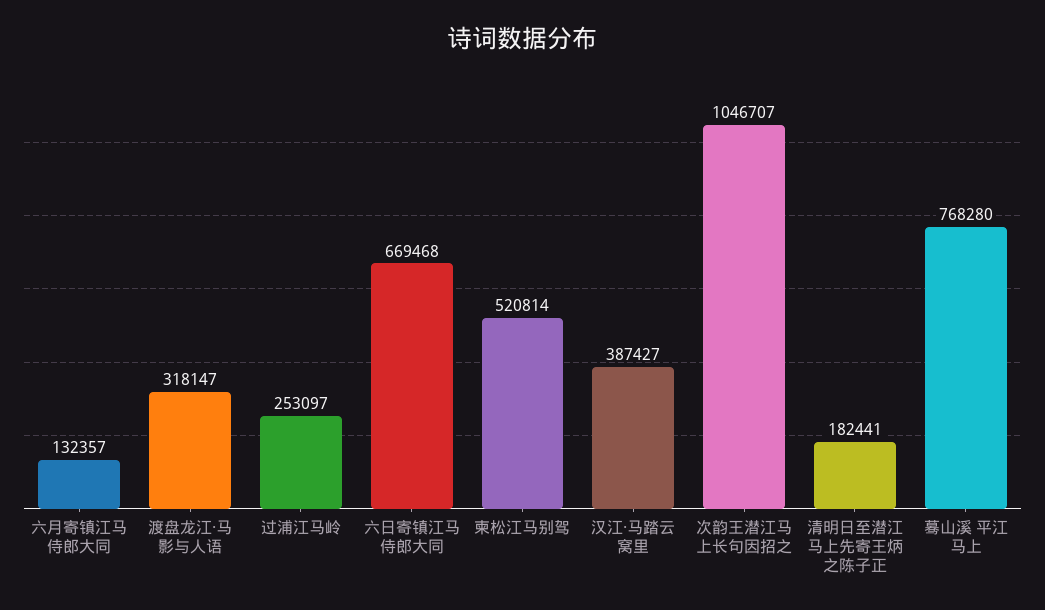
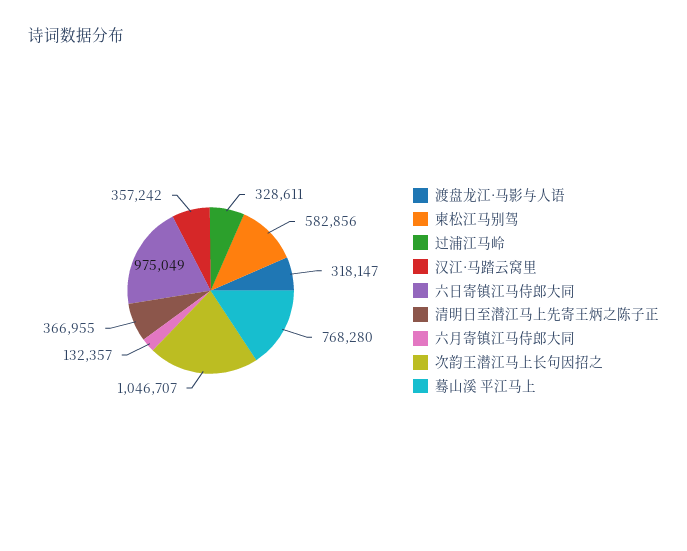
过浦江马岭: 253097 -> 328611
六日寄镇江马侍郎大同: 669468 -> 975049
柬松江马别驾: 520814 -> 582856
汉江·马踏云窝里: 387427 -> 357242
清明日至潜江马上先寄王炳之陈子正: 182441 -> 366955

